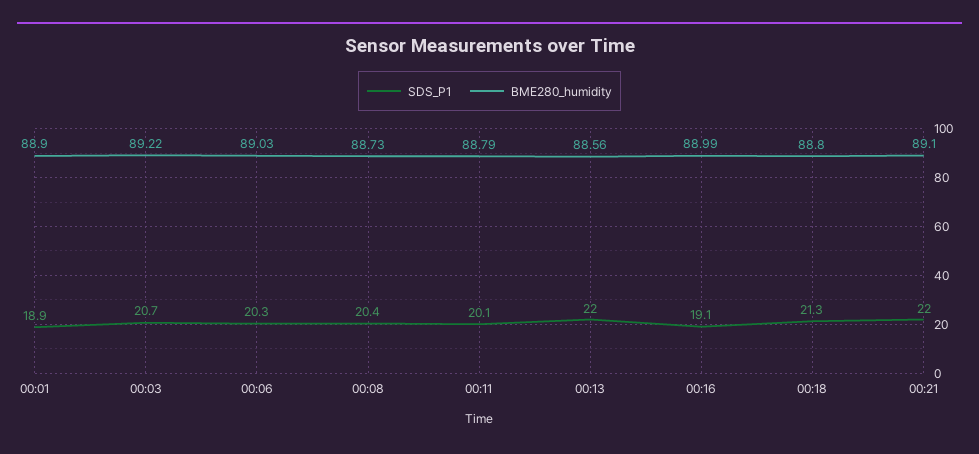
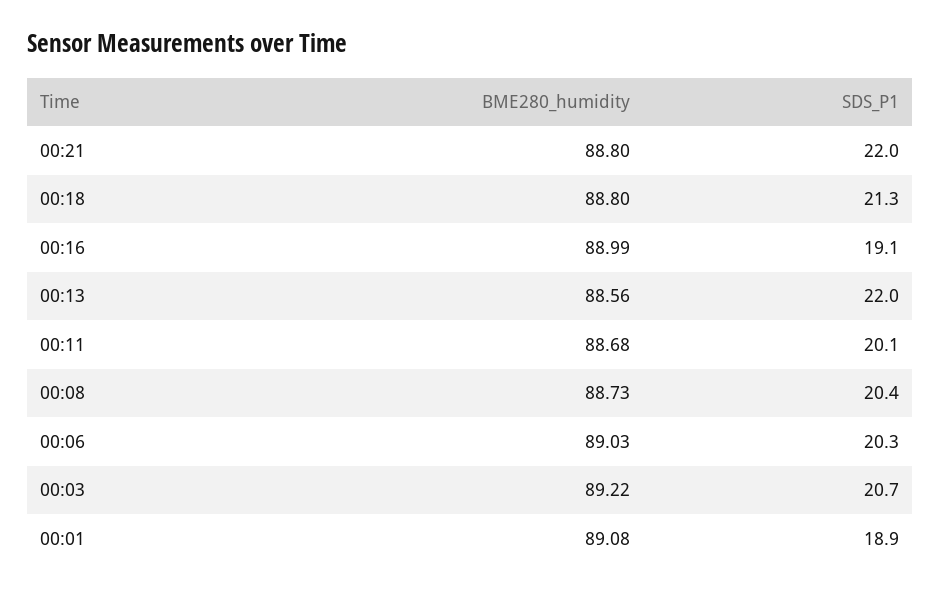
BME280_humidity, 00:01: 88.9 -> 89.08
BME280_humidity, 00:11: 88.79 -> 88.68
BME280_humidity, 00:21: 89.1 -> 88.8

